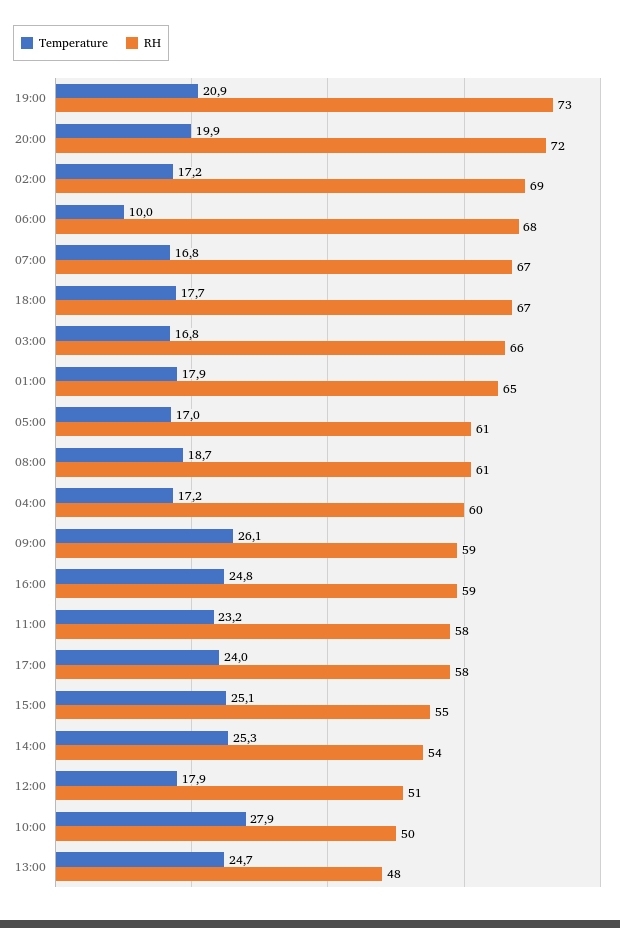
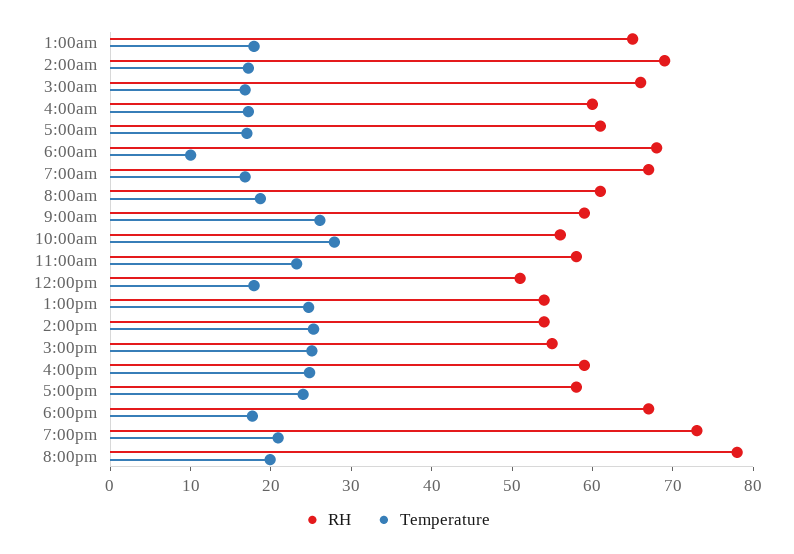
RH, 20:00: 72 -> 78
RH, 10:00: 50 -> 56
RH, 13:00: 48 -> 54

